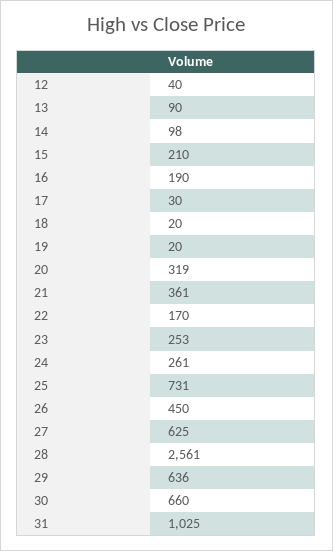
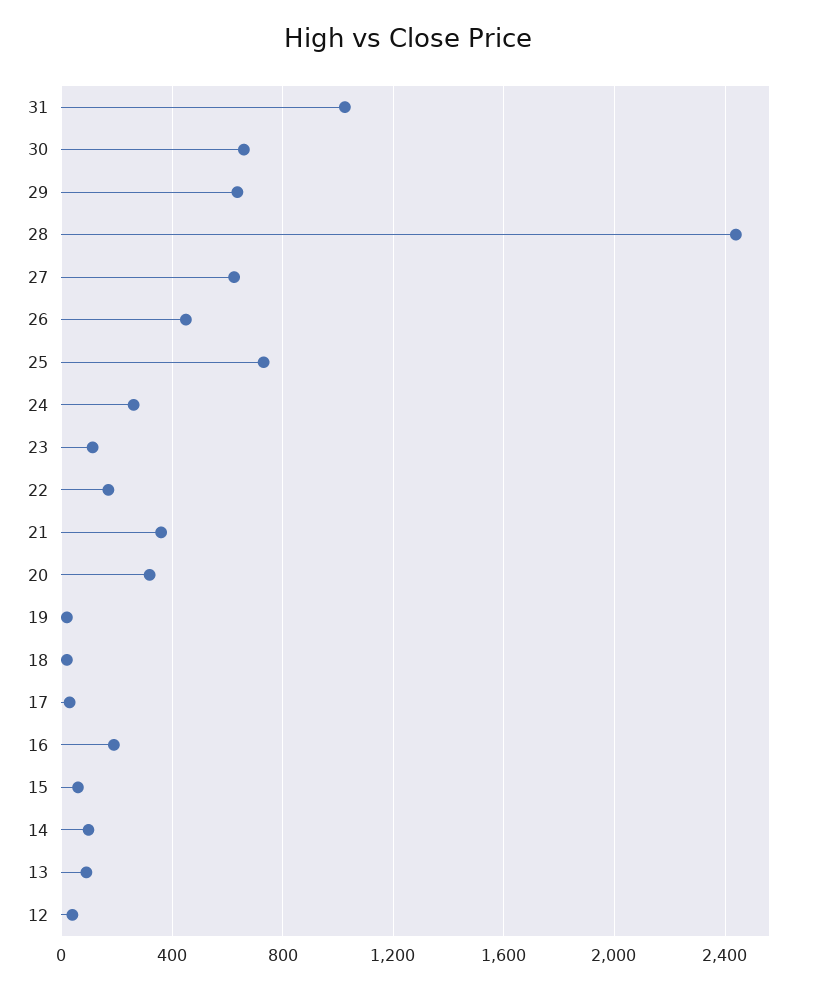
15: 210 -> 50
23: 253 -> 100
28: 2561 -> 2450

